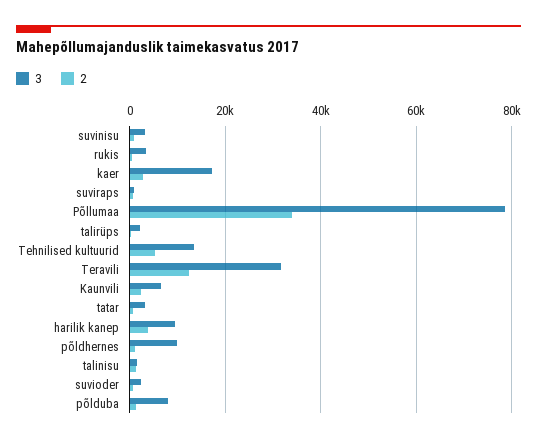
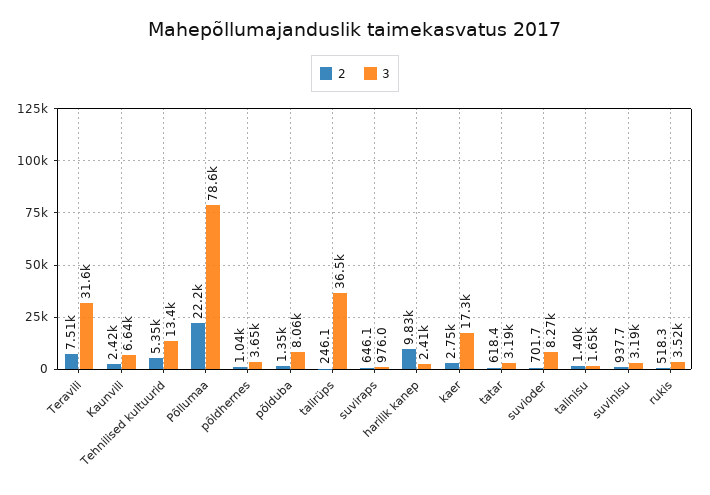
2, Põllumaa: 34000 -> 22200
3, talirüps: 2000 -> 36500
2, Teravili: 12000 -> 7510
3, harilik kanep: 10000 -> 2410
2, harilik kanep: 4000 -> 9830
3, põldhernes: 10000 -> 3650
3, suvioder: 2000 -> 8270

